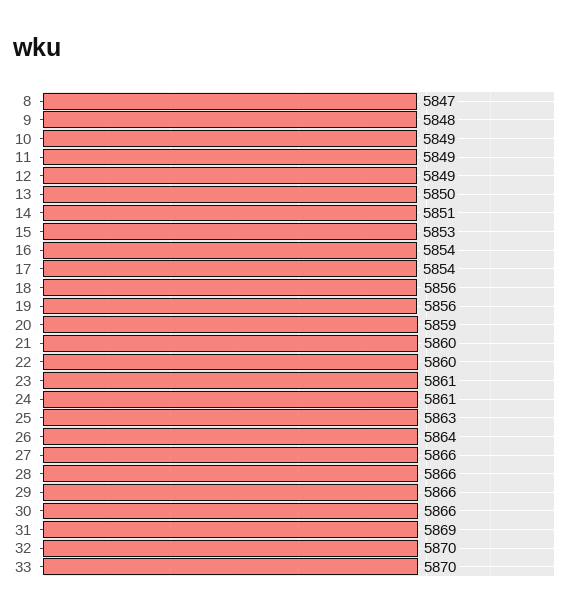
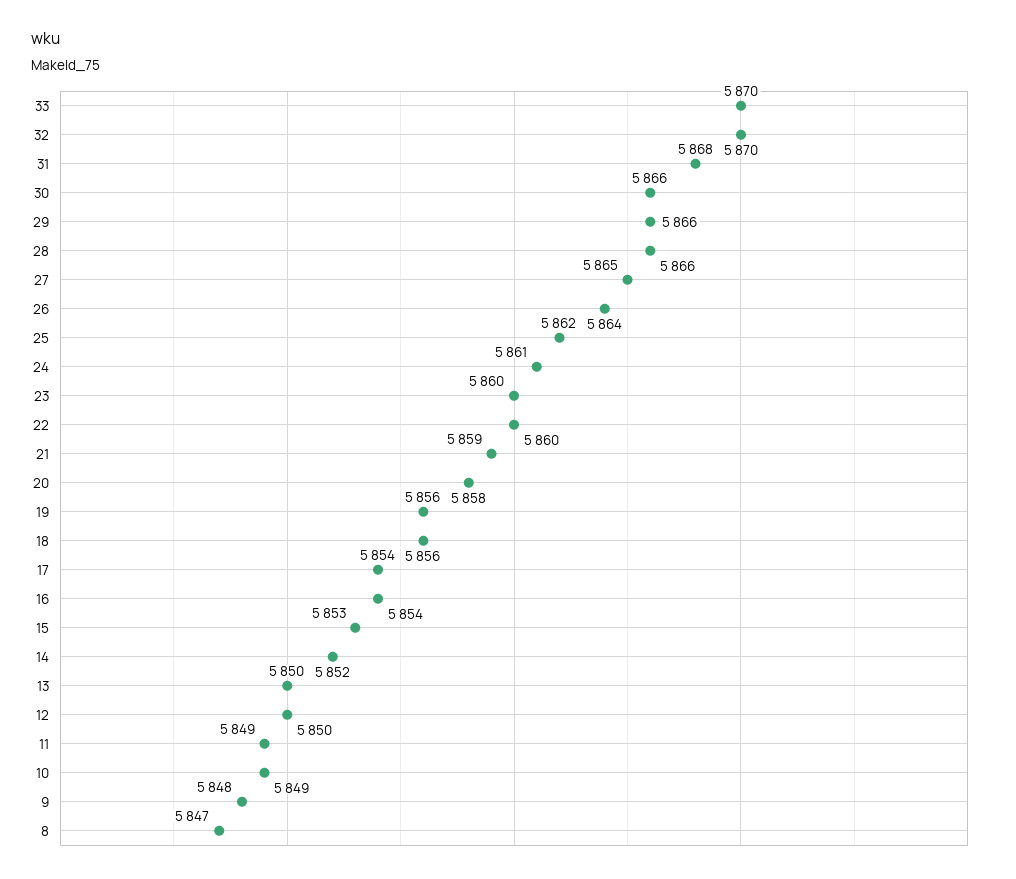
12: 5849 -> 5850
14: 5851 -> 5852
20: 5859 -> 5858
21: 5860 -> 5859
23: 5861 -> 5860
25: 5863 -> 5862
27: 5866 -> 5865
31: 5869 -> 5868

